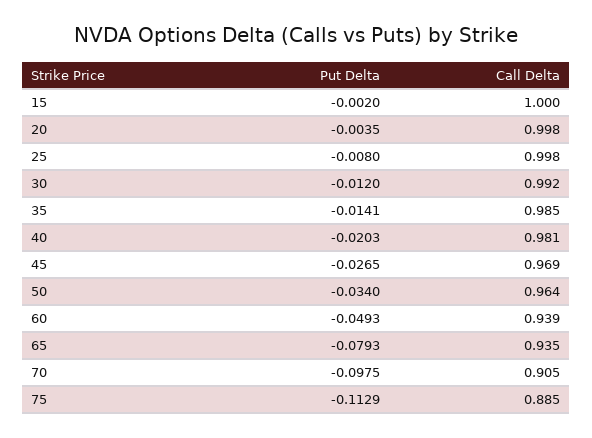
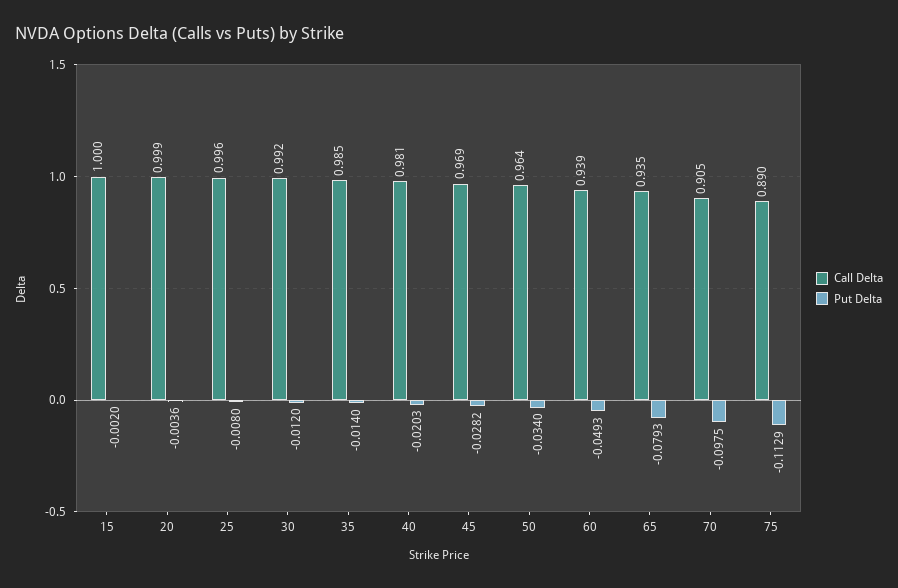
Put Delta, 20: -0.0035 -> -0.0036
Call Delta, 20: 0.998 -> 0.999
Call Delta, 25: 0.998 -> 0.996
Put Delta, 35: -0.0141 -> -0.014
Put Delta, 45: -0.0265 -> -0.0282
Call Delta, 75: 0.885 -> 0.89

